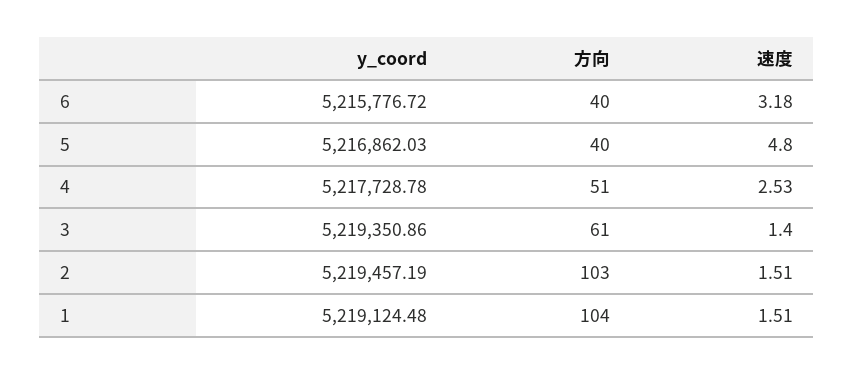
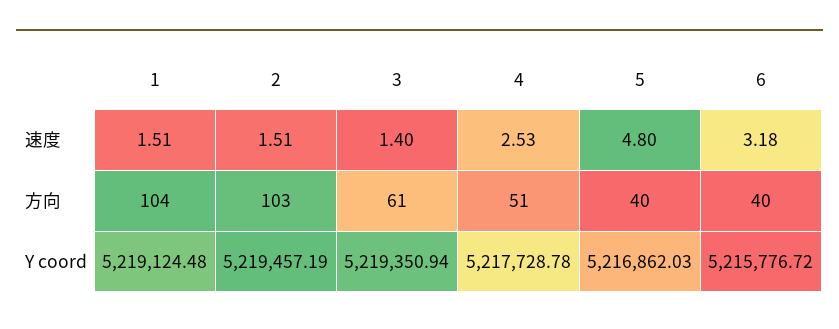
y_coord, 3: 5219350.86 -> 5219350.94

